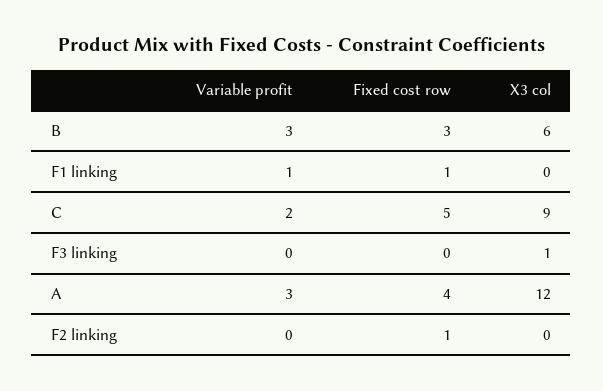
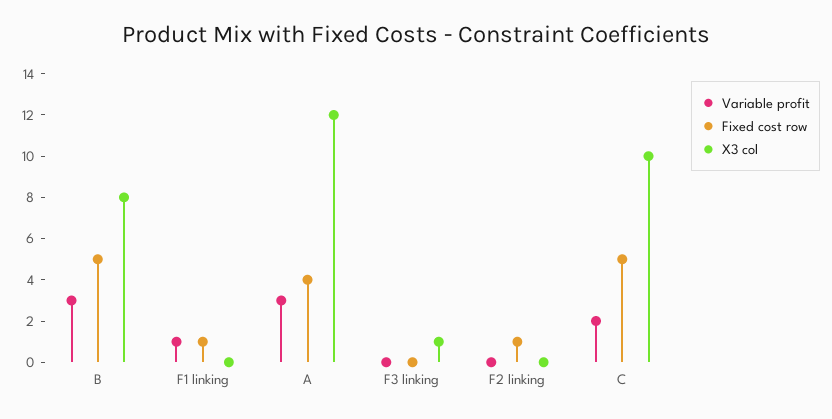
Fixed cost row, B: 3 -> 5
X3 col, B: 6 -> 8
X3 col, C: 9 -> 10

